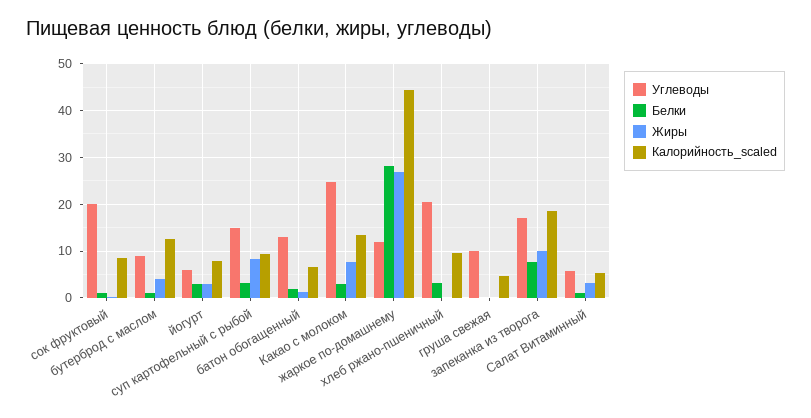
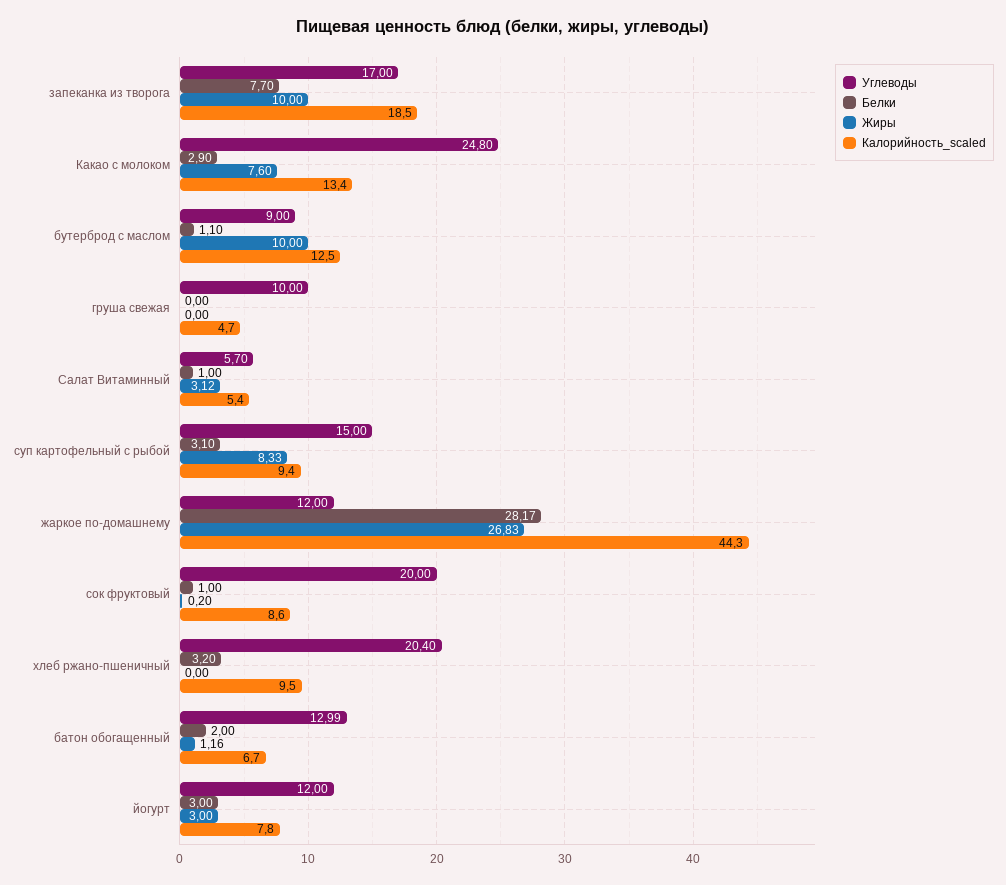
Жиры, бутерброд с маслом: 4 -> 10
Углеводы, йогурт: 6 -> 12

